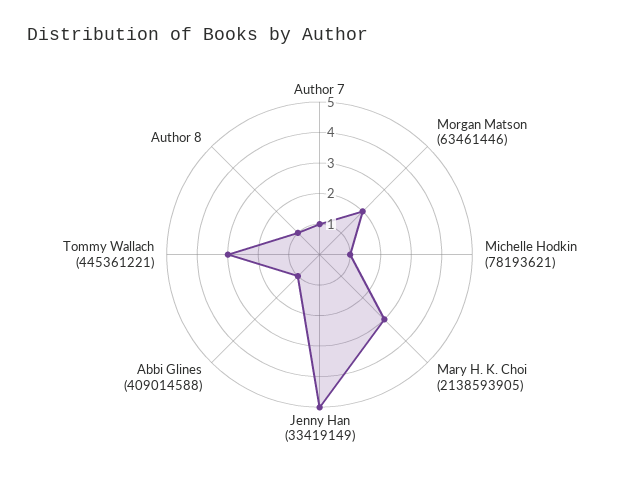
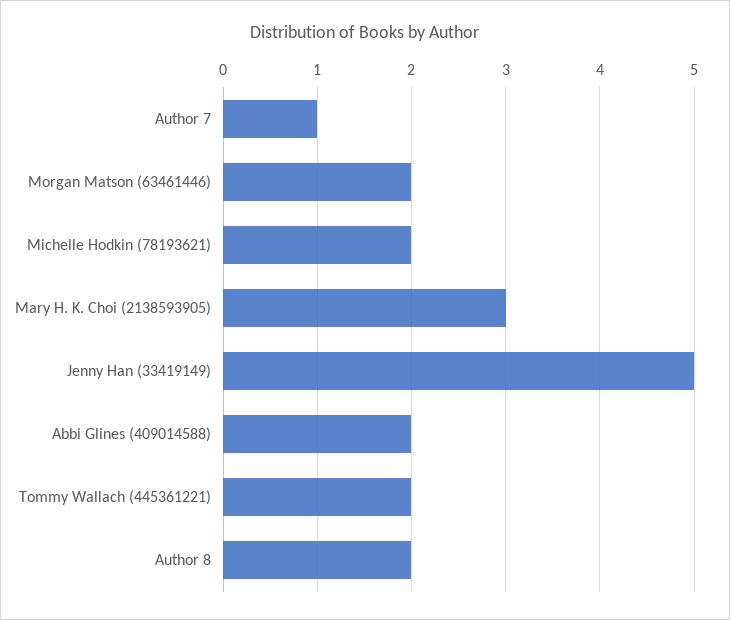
Michelle Hodkin (78193621): 1 -> 2
Abbi Glines (409014588): 1 -> 2
Tommy Wallach (445361221): 3 -> 2
Author 8: 1 -> 2

